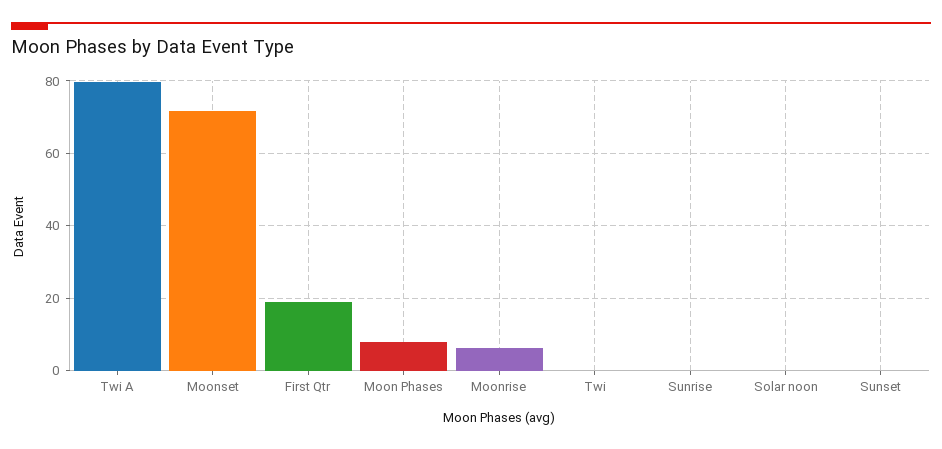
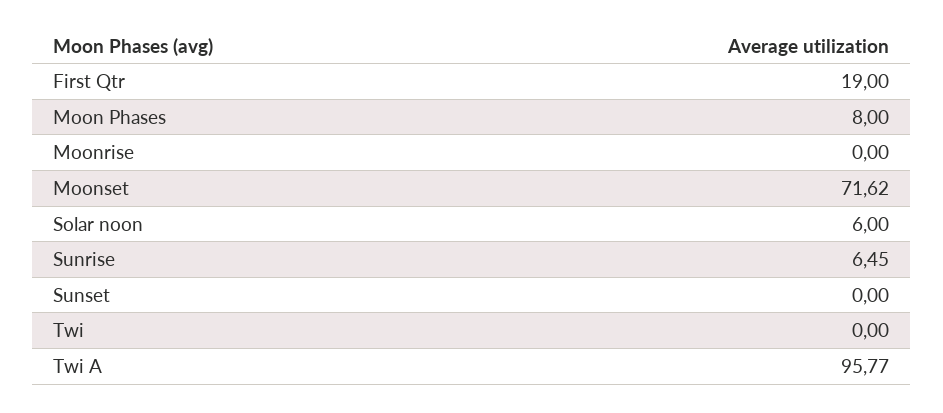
Twi A: 80 -> 95.77
Moonrise: 6 -> 0
Sunrise: 0 -> 6.45
Solar noon: 0 -> 6

